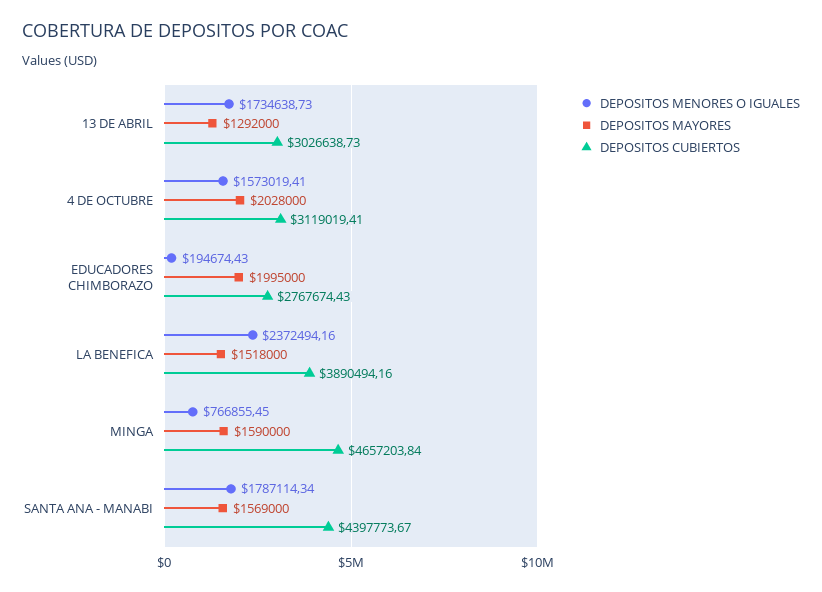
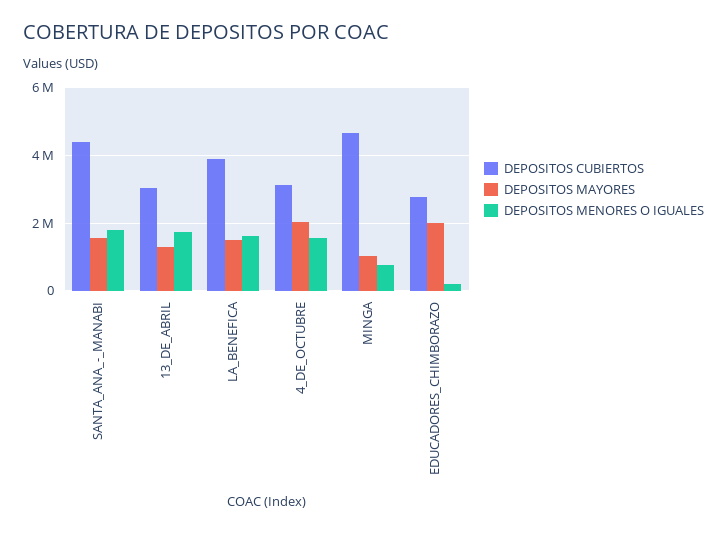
DEPOSITOS MENORES O IGUALES, LA BENEFICA: 2372494.16 -> 1600000
DEPOSITOS MAYORES, MINGA: 1590000 -> 1000000

